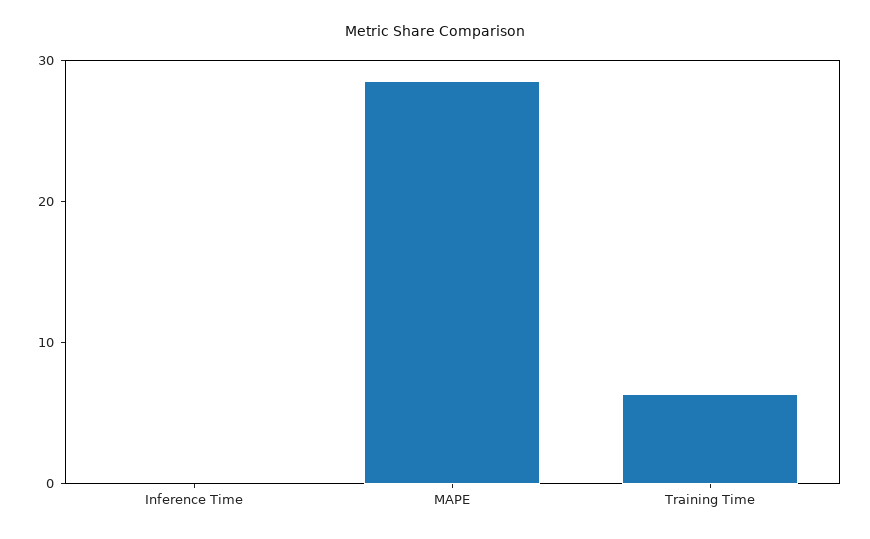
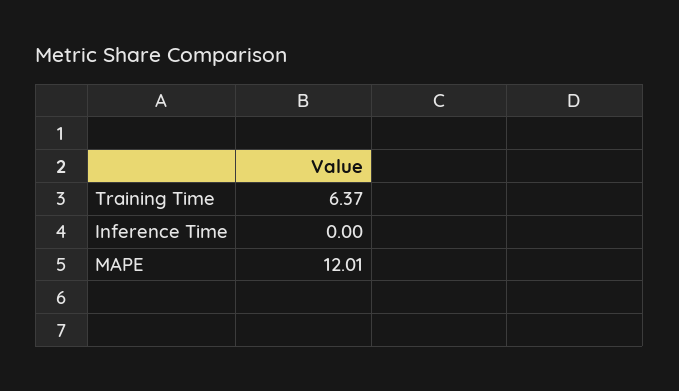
MAPE: 28 -> 12.01

